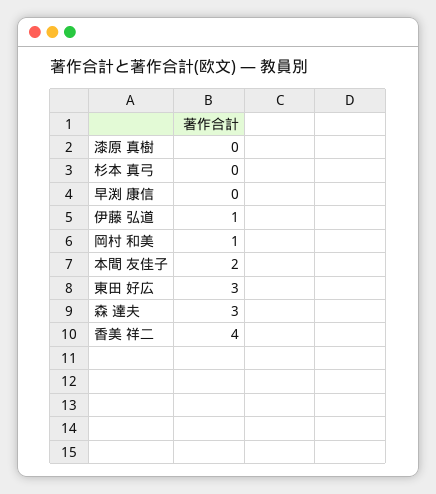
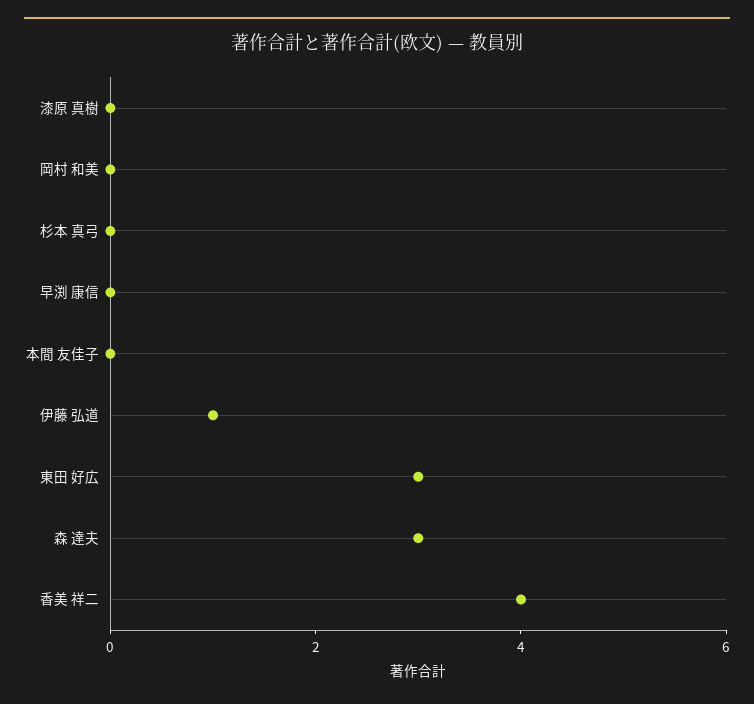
岡村 和美: 1 -> 0
本間 友佳子: 2 -> 0

